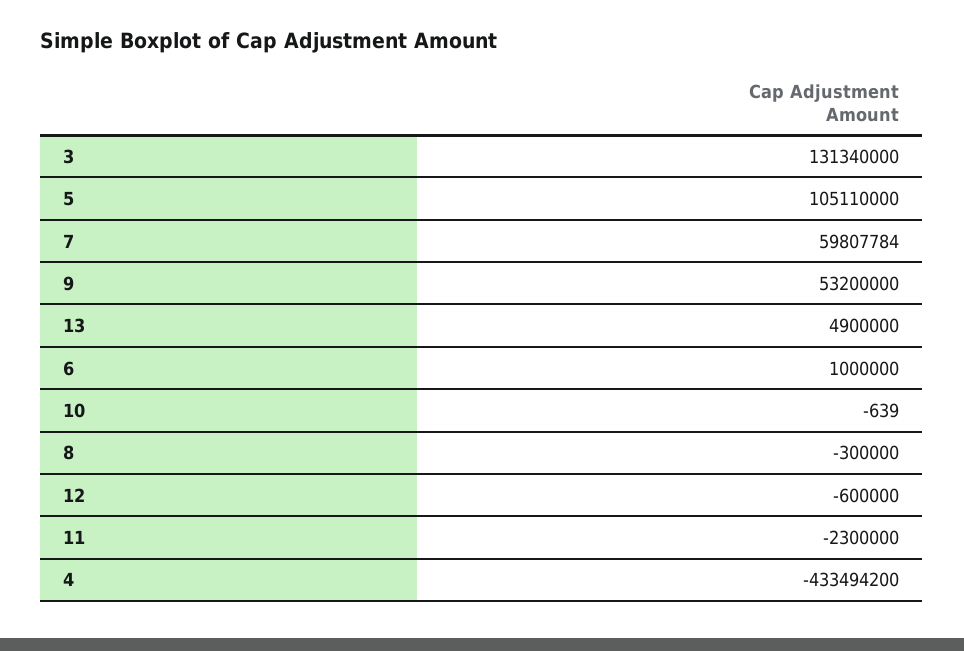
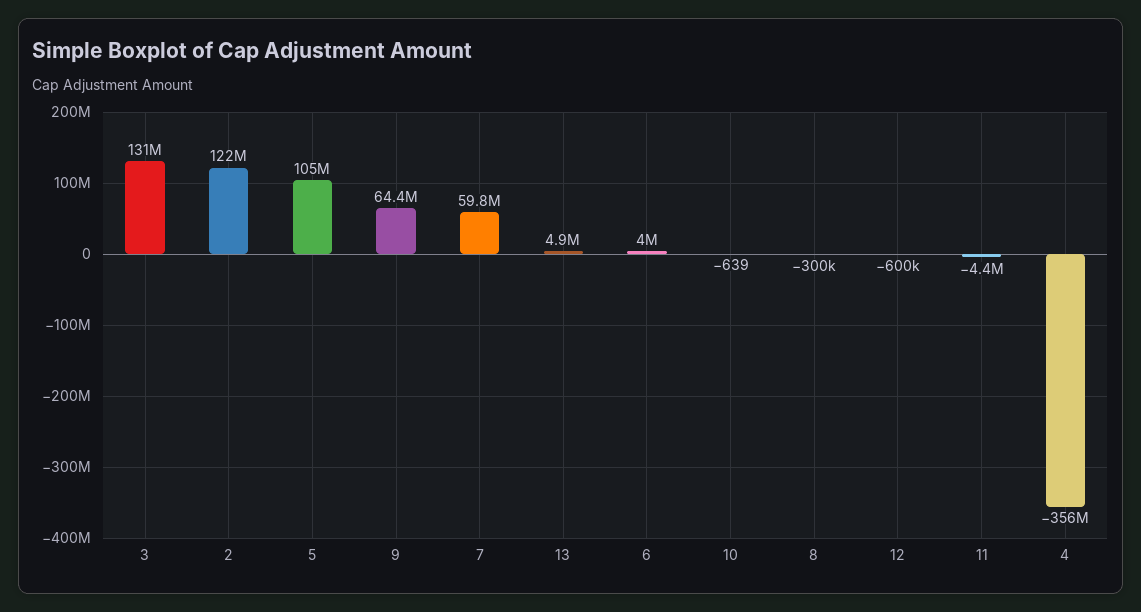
9: 53200000 -> 64400000
6: 1000000 -> 4000000
11: -2300000 -> -4400000
4: -433494200 -> -356000000
2: none -> 122000000

